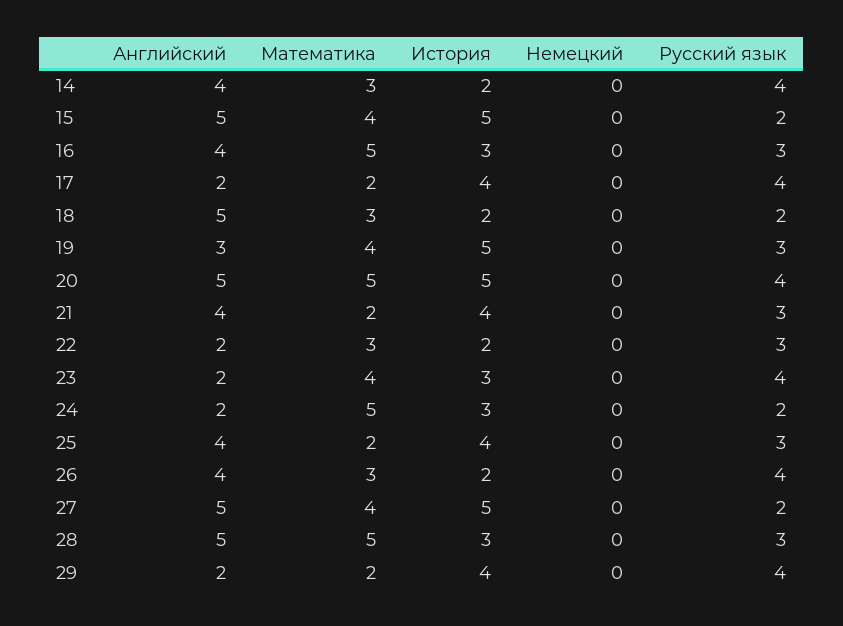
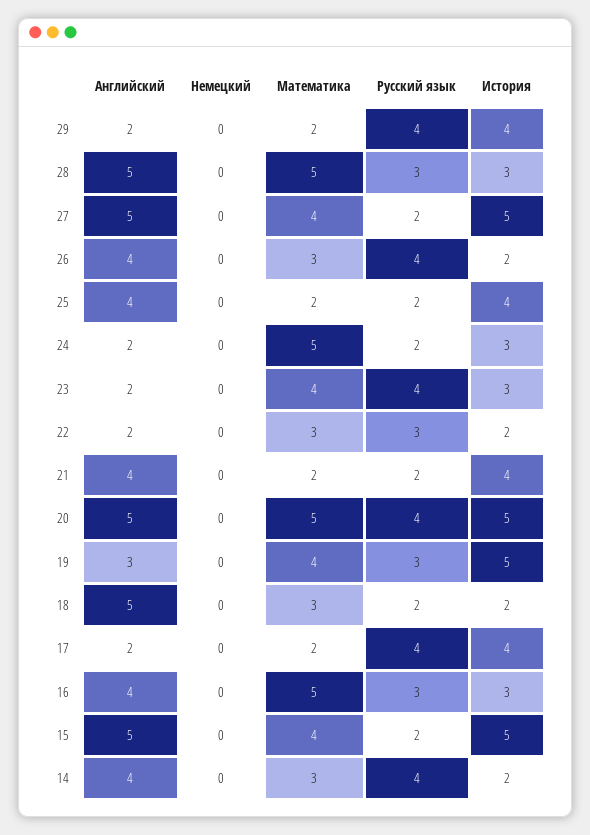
Русский язык, 21: 3 -> 2
Русский язык, 25: 3 -> 2

